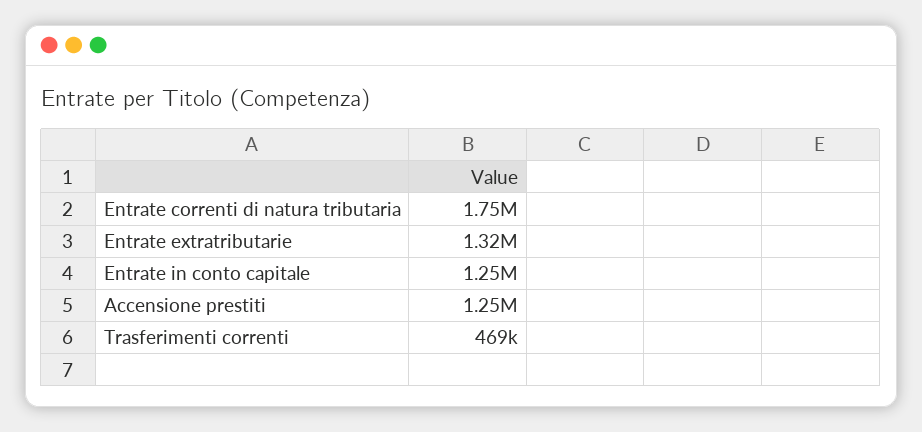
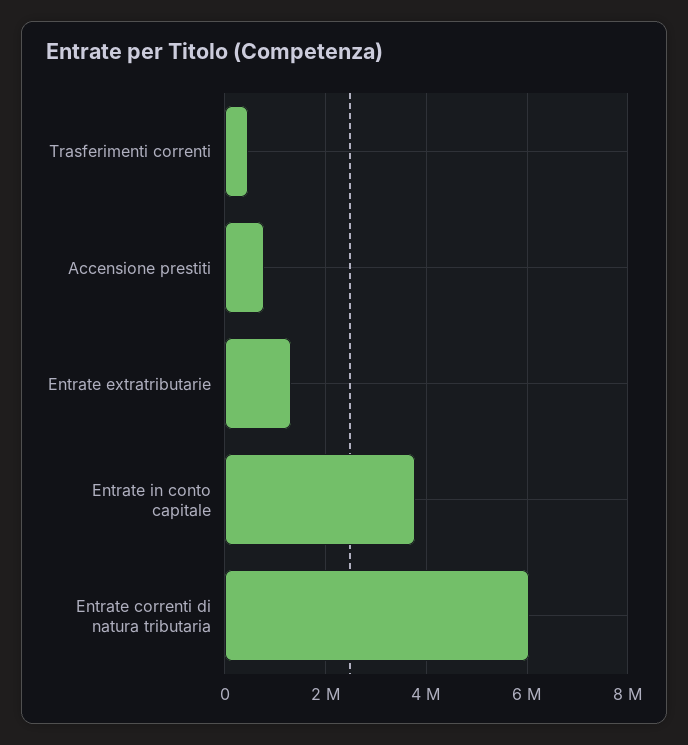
Entrate correnti di natura tributaria: 1750000 -> 6000000
Entrate in conto capitale: 1250000 -> 3800000
Accensione prestiti: 1250000 -> 800000

